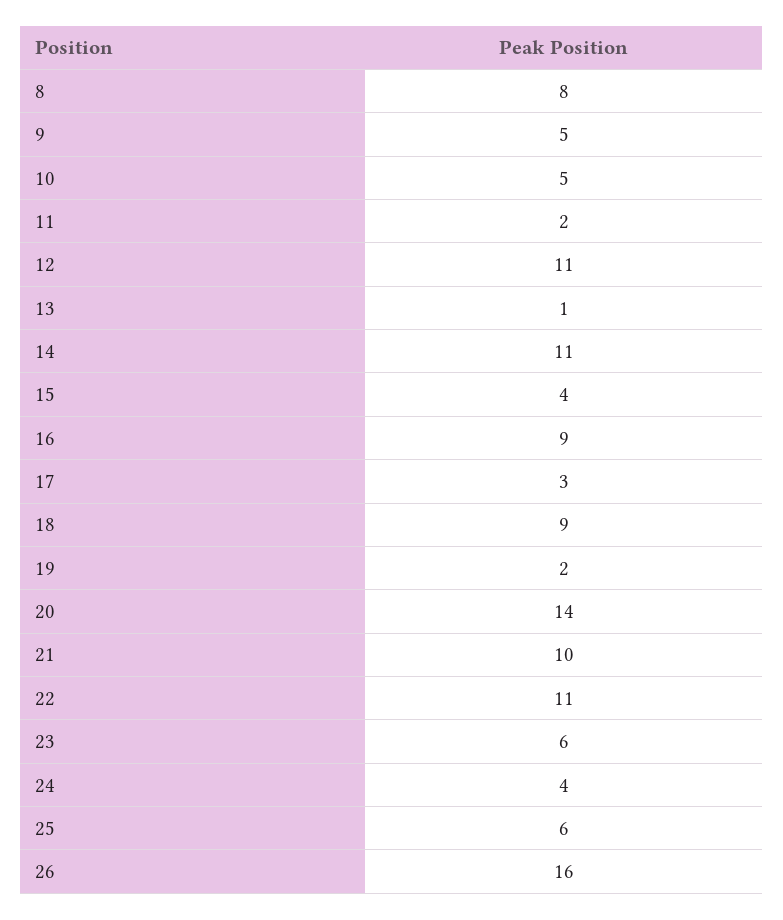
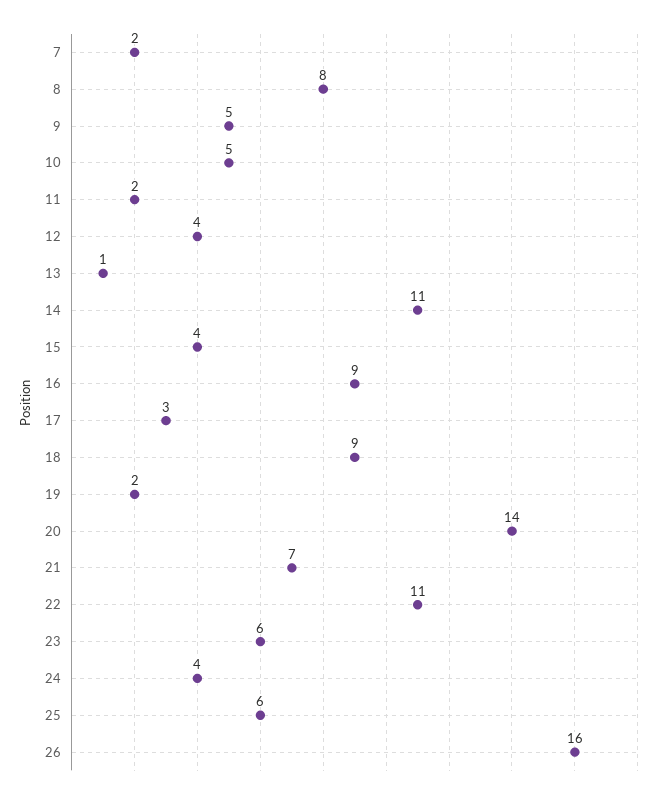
12: 11 -> 4
21: 10 -> 7
7: none -> 2

